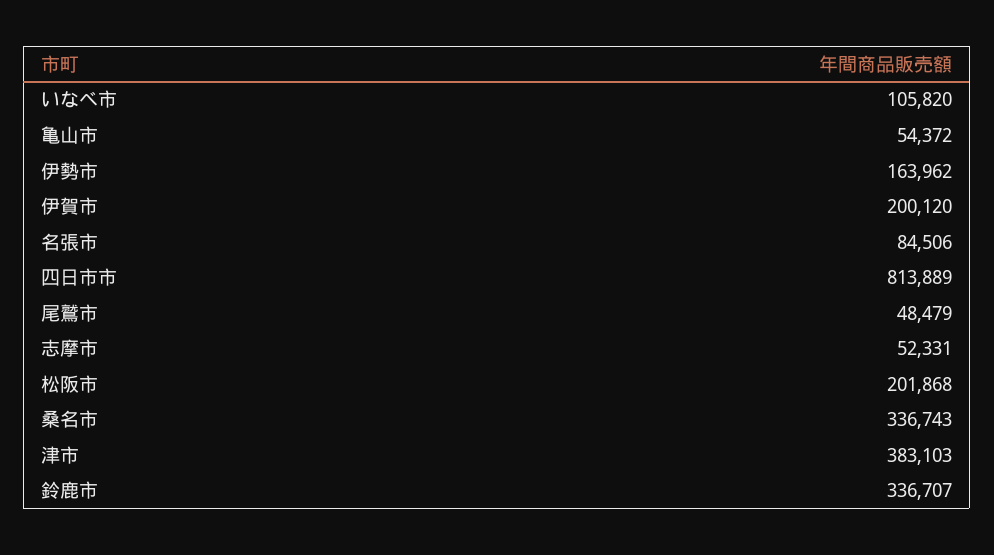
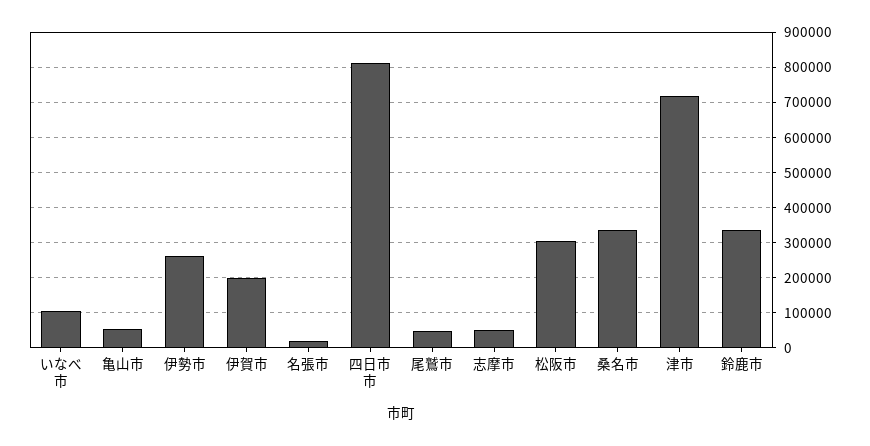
伊勢市: 163962 -> 260000
名張市: 84506 -> 20000
松阪市: 201868 -> 300000
津市: 383103 -> 720000

